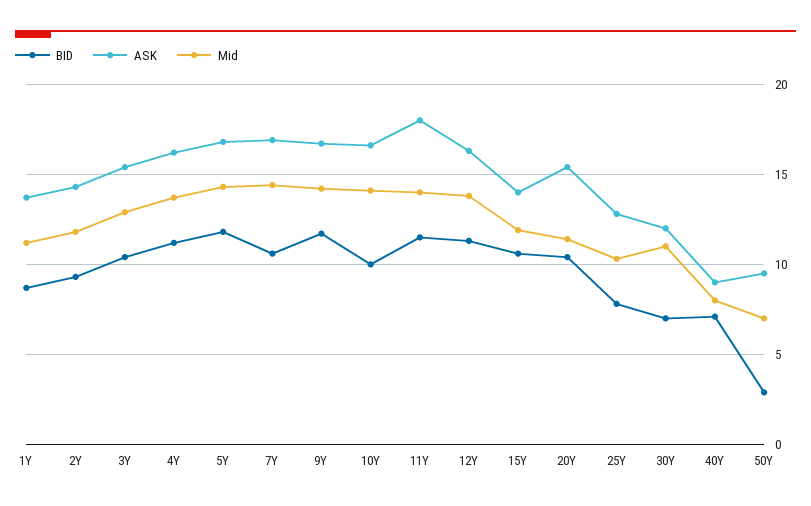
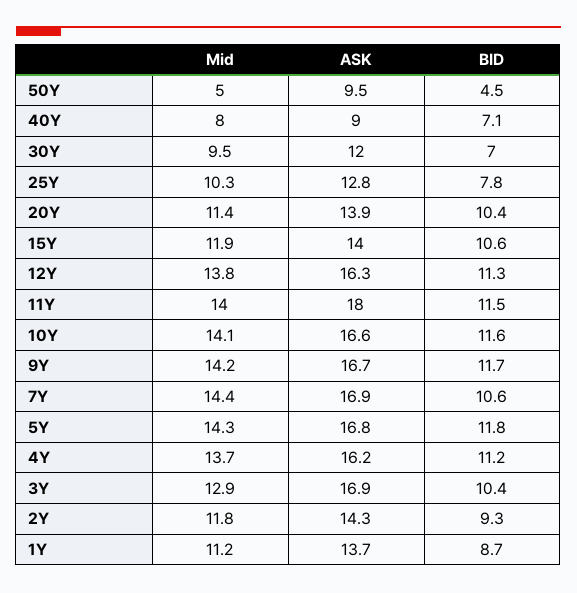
ASK, 3Y: 15.5 -> 16.9
BID, 10Y: 10 -> 11.6
ASK, 20Y: 15.5 -> 13.9
Mid, 30Y: 11 -> 9.5
BID, 50Y: 3 -> 4.5
Mid, 50Y: 7 -> 5

